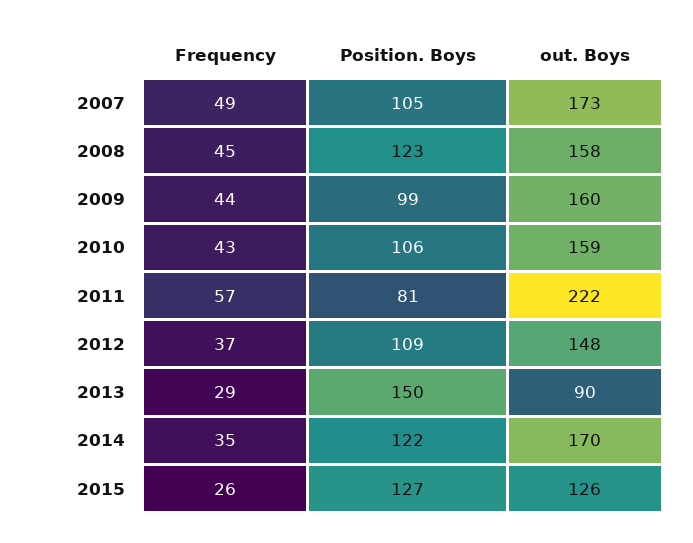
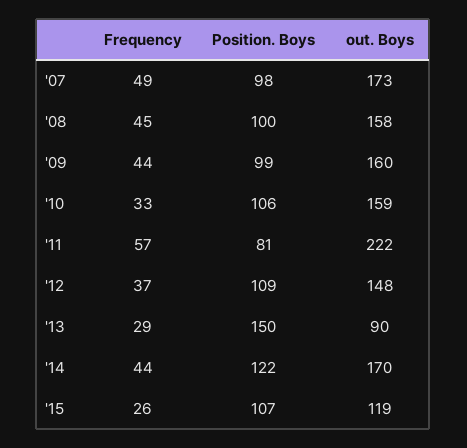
Position. Boys, 2007: 105 -> 98
Position. Boys, 2008: 123 -> 100
Frequency, 2010: 43 -> 33
Frequency, 2014: 35 -> 44
Position. Boys, 2015: 127 -> 107
out. Boys, 2015: 126 -> 119

